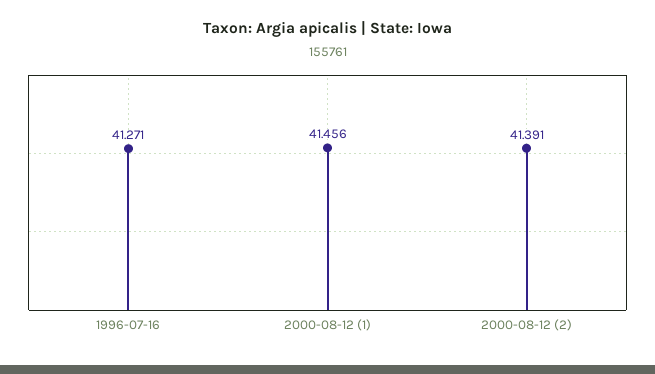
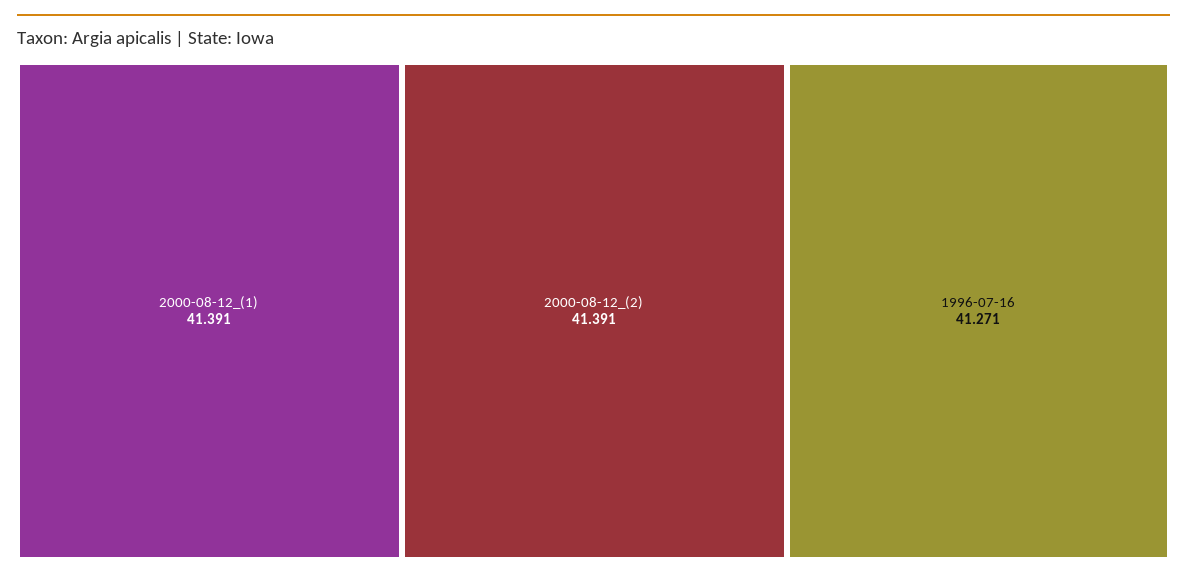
2000-08-12 (1): 41.456 -> 41.391

